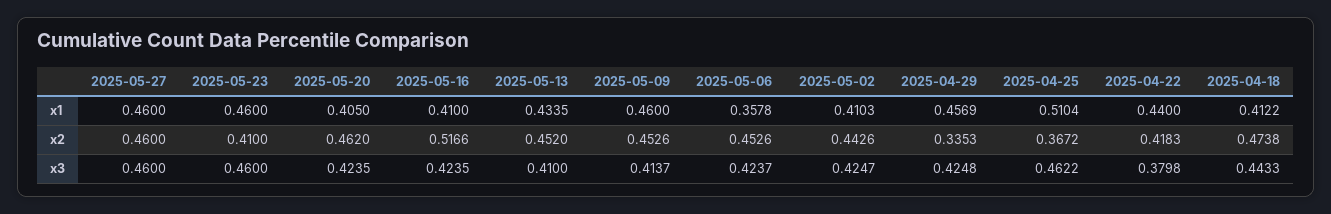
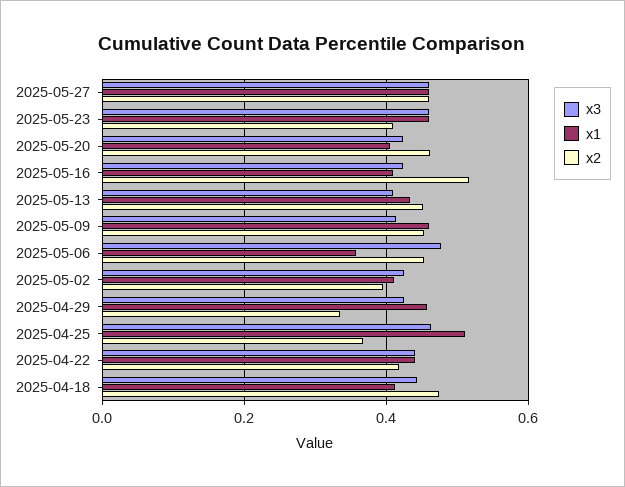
x2, 2025-05-02: 0.4426 -> 0.4
x3, 2025-05-06: 0.4237 -> 0.48
x3, 2025-04-22: 0.3798 -> 0.44

